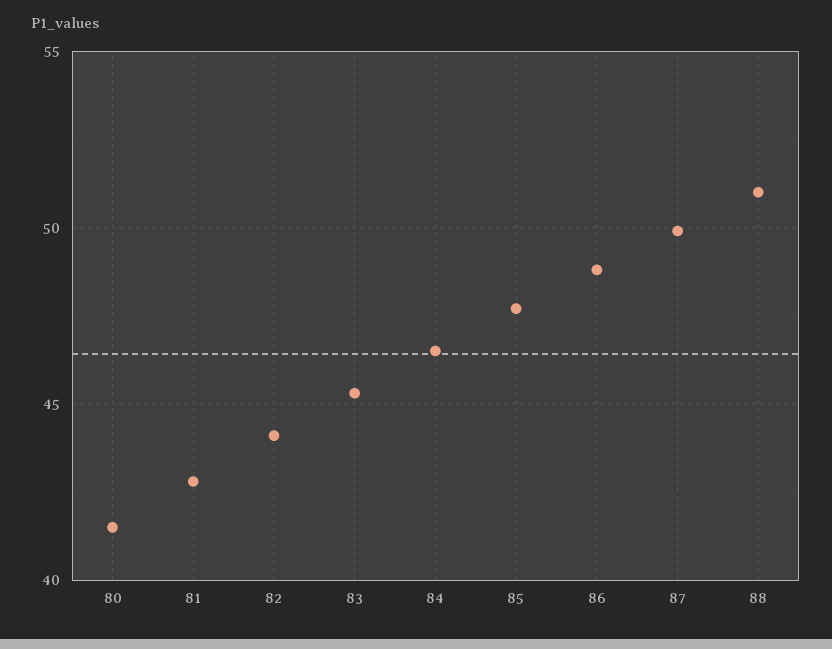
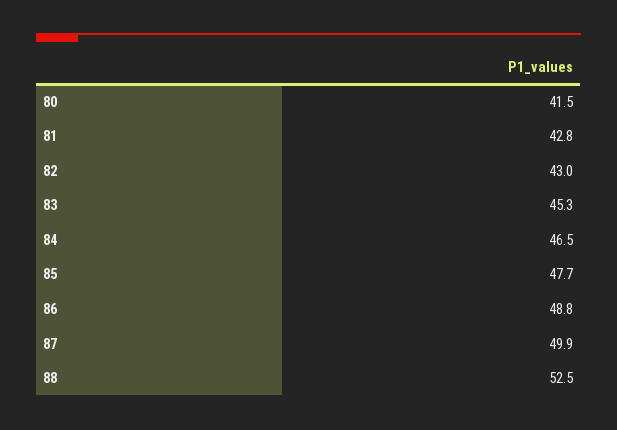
82: 44 -> 43
88: 51 -> 52.5

